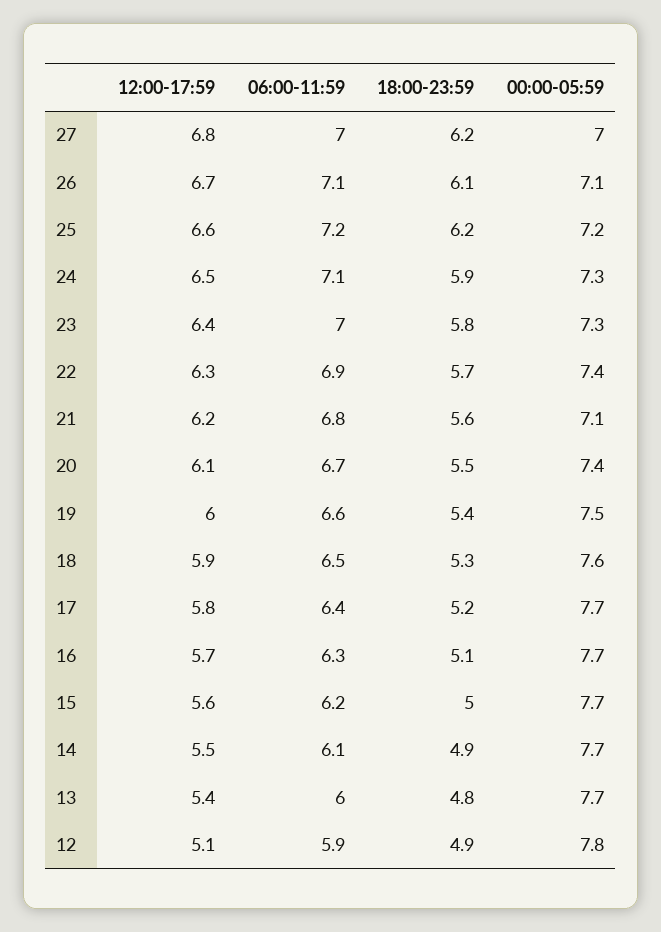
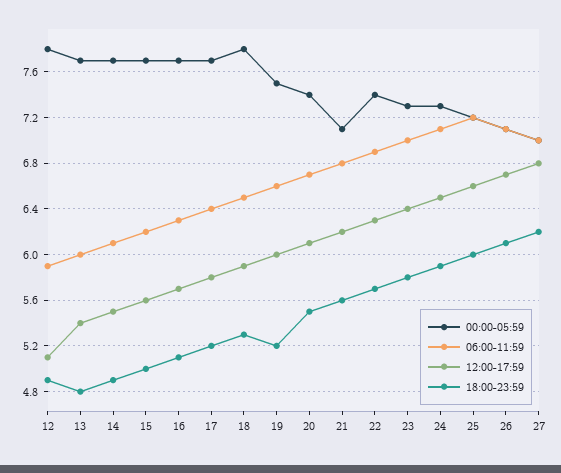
18:00-23:59, 25: 6.2 -> 6
18:00-23:59, 19: 5.4 -> 5.2
00:00-05:59, 18: 7.6 -> 7.8

